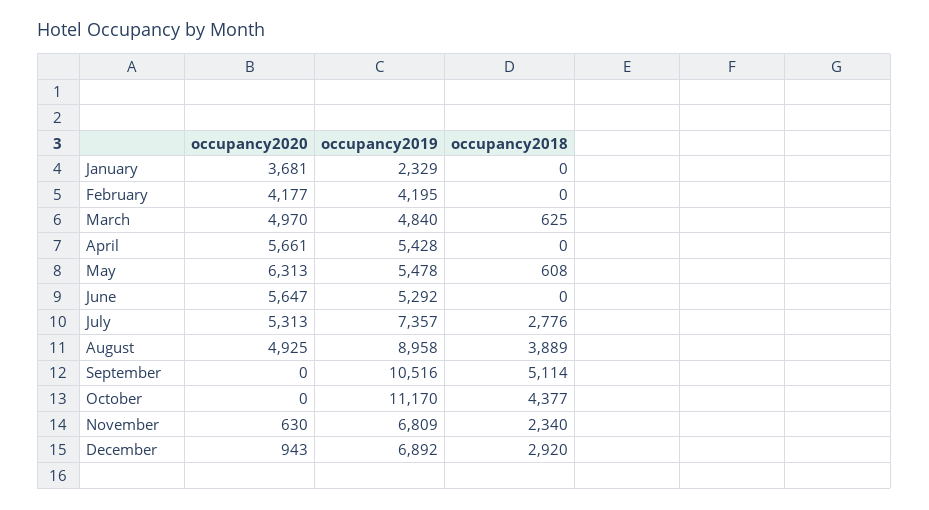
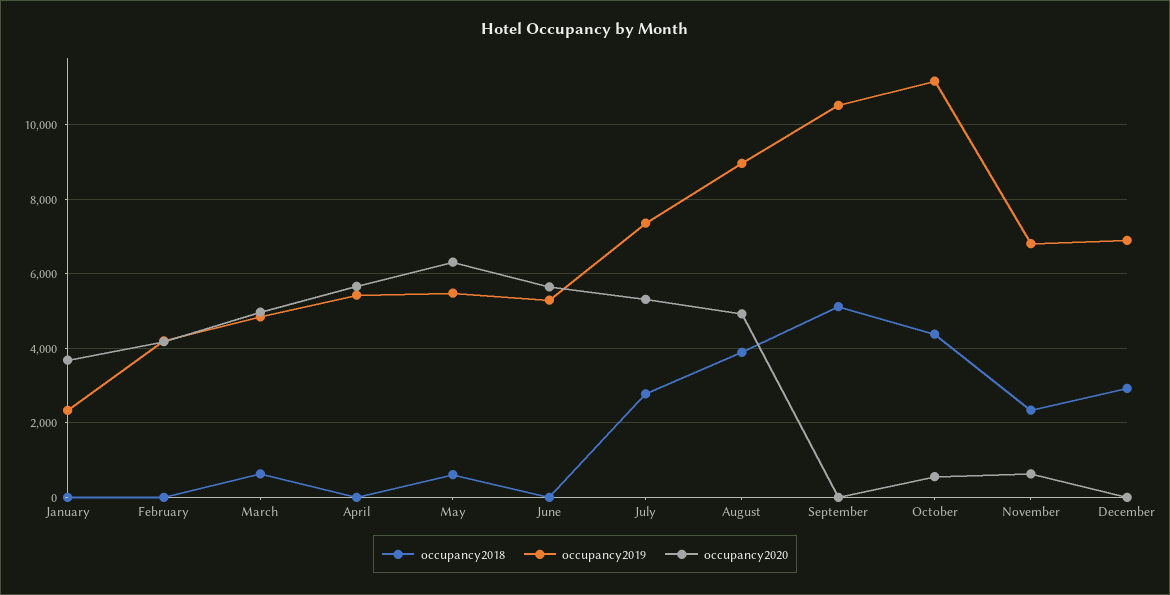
occupancy2020, October: 0 -> 600
occupancy2020, December: 943 -> 0

